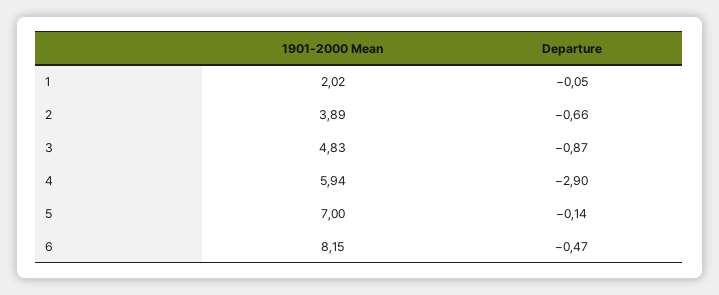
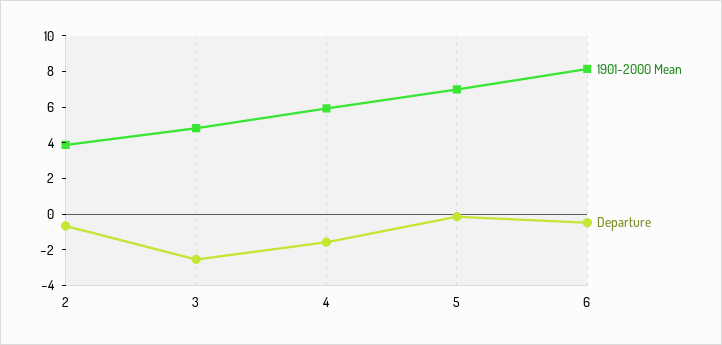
1901-2000 Mean, 1: 2.02 -> none
Departure, 1: -0.05 -> none
Departure, 3: -0.87 -> -2.5
Departure, 4: -2.9 -> -1.5

